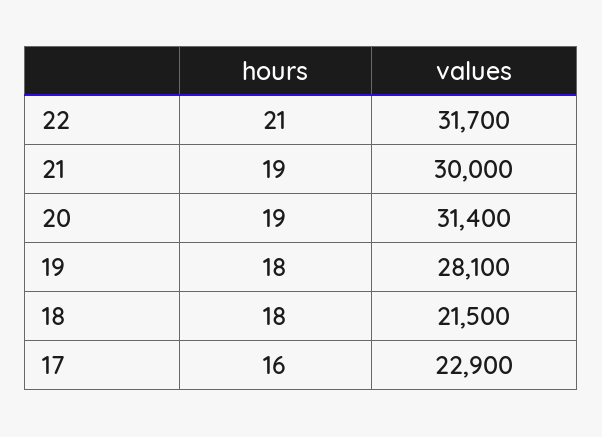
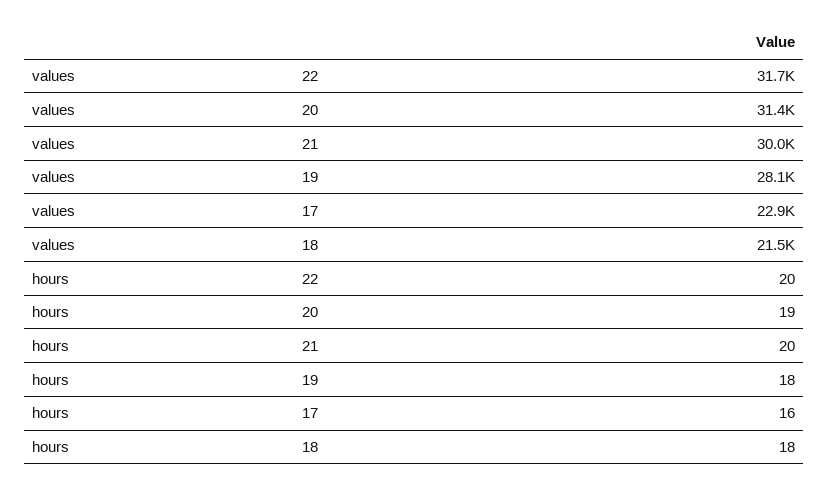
hours, 22: 21 -> 20
hours, 21: 19 -> 20

